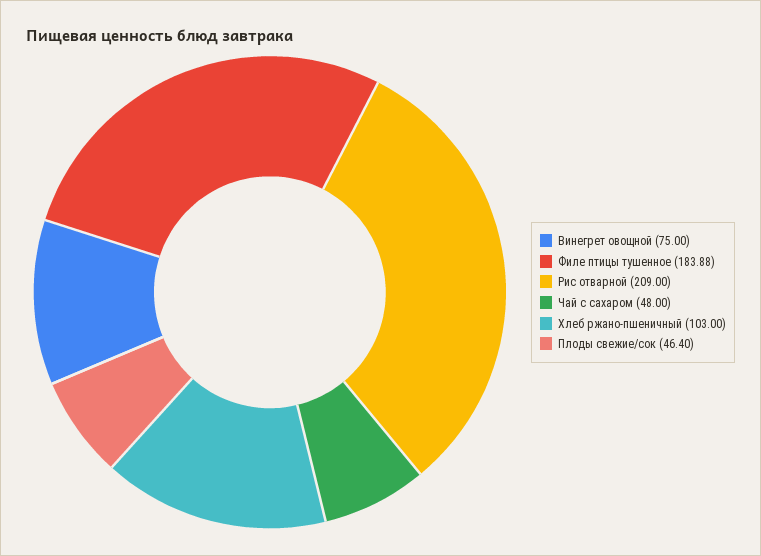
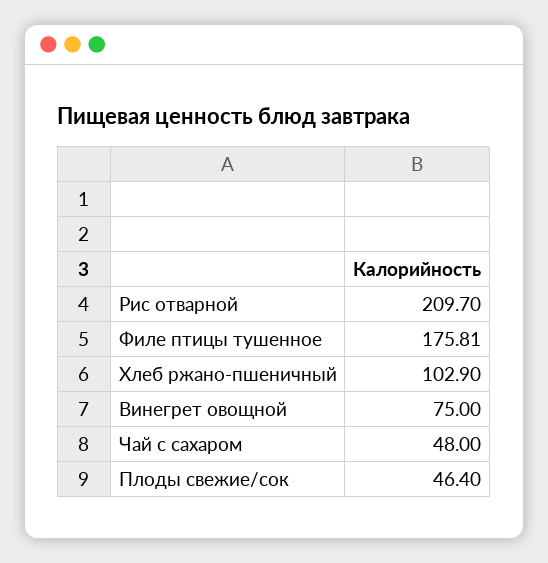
Филе птицы тушенное: 183.88 -> 175.81
Рис отварной: 209 -> 209.7
Хлеб ржано-пшеничный: 103 -> 102.9

